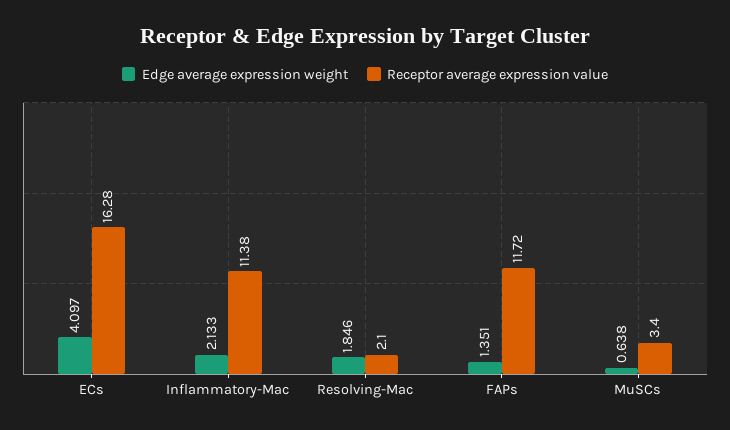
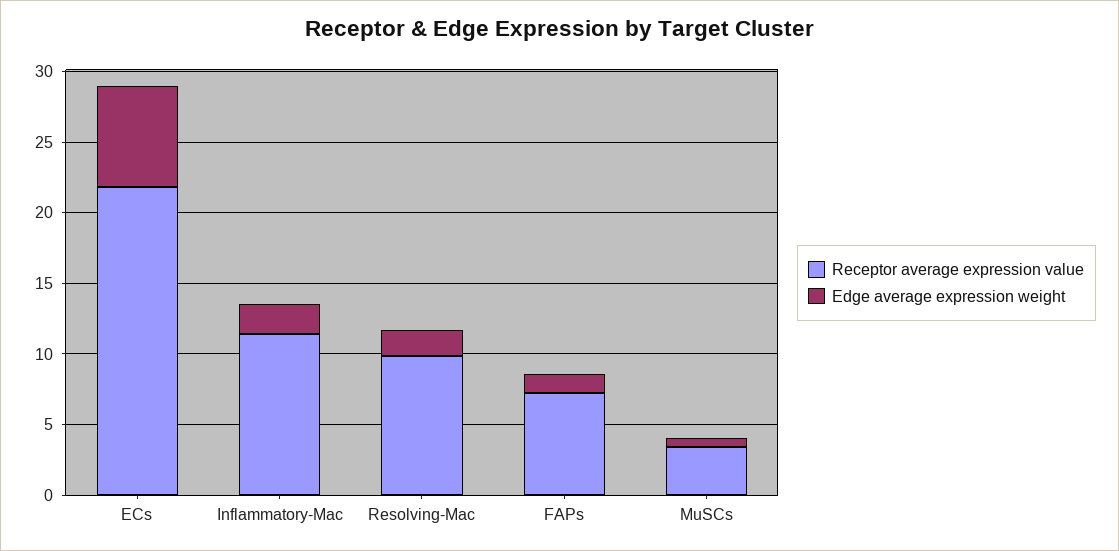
Edge average expression weight, ECs: 4.097 -> 7
Receptor average expression value, ECs: 16.28 -> 22
Receptor average expression value, Resolving-Mac: 2.1 -> 10
Receptor average expression value, FAPs: 11.72 -> 7

